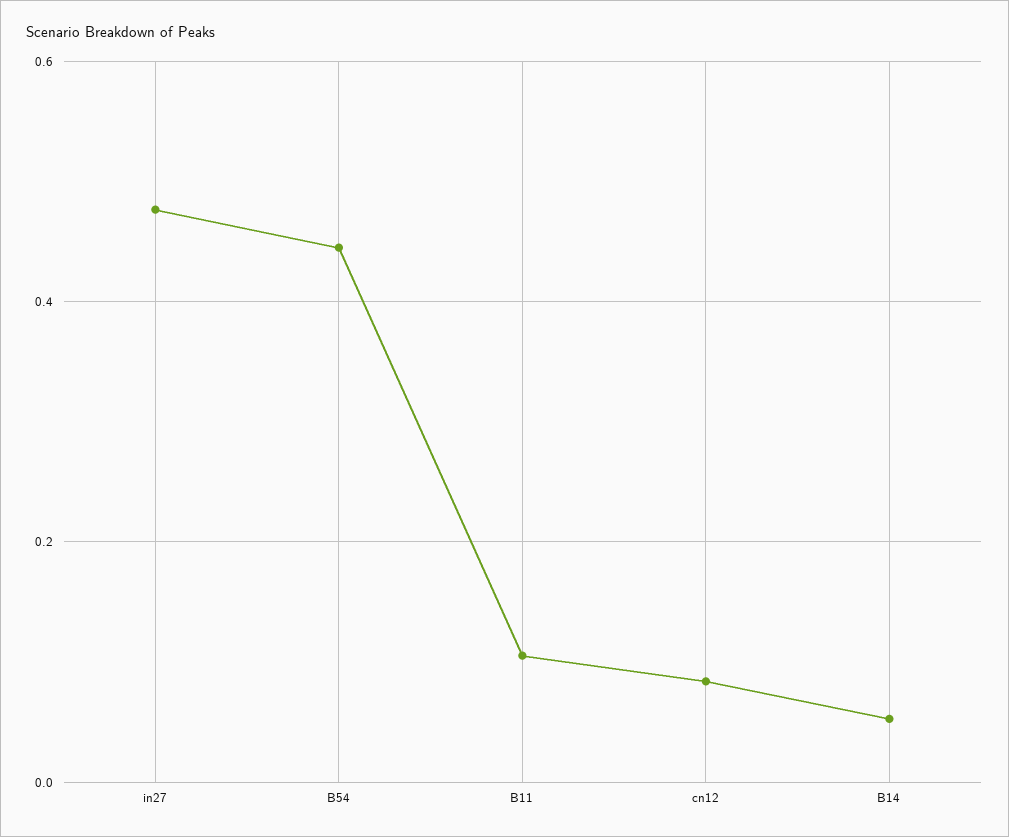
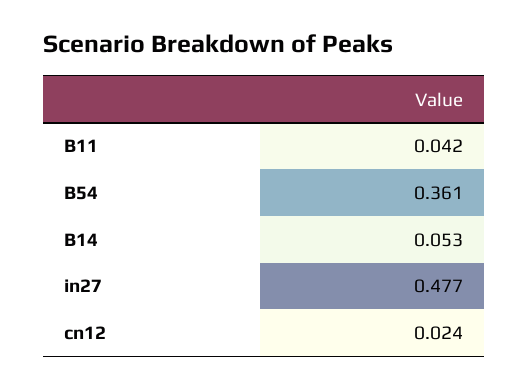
B54: 0.44 -> 0.361
B11: 0.1 -> 0.042
cn12: 0.08 -> 0.024

